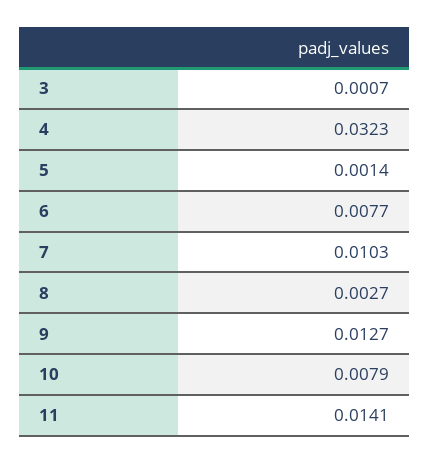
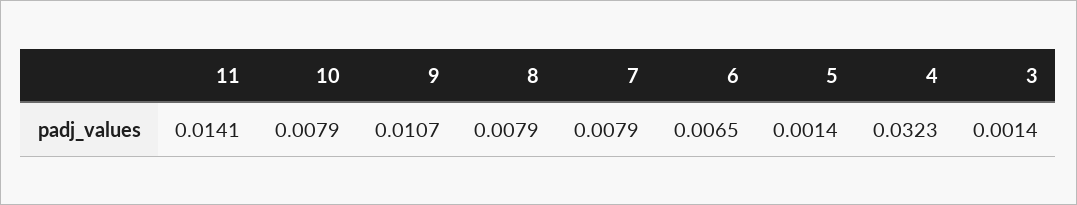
3: 0.0007 -> 0.0014
6: 0.0077 -> 0.0065
7: 0.0103 -> 0.0079
8: 0.0027 -> 0.0079
9: 0.0127 -> 0.0107

